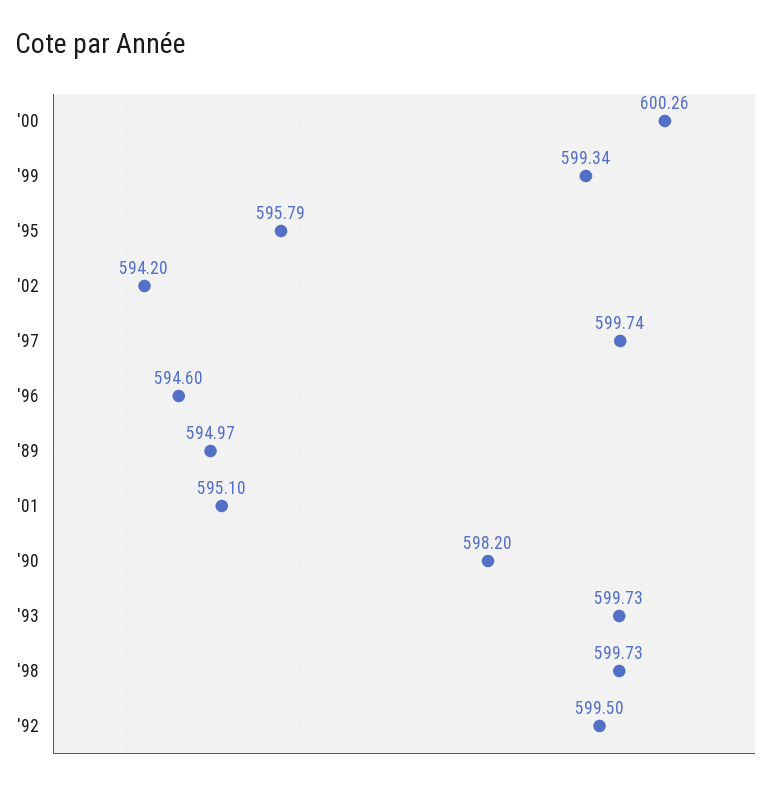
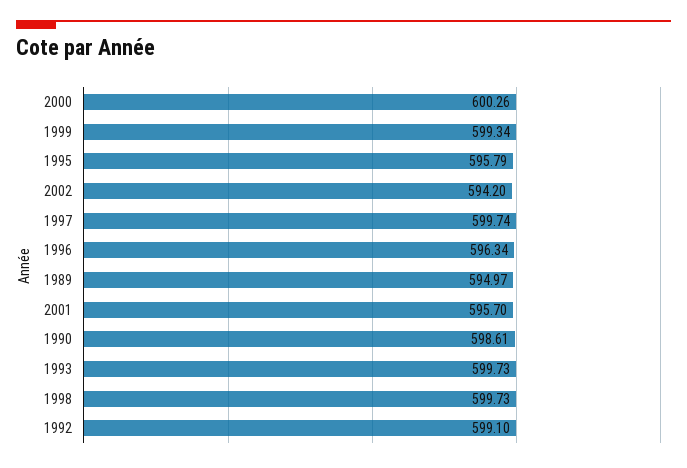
'96: 594.6 -> 596.34
'01: 595.1 -> 595.7
'90: 598.2 -> 598.61
'92: 599.5 -> 599.1

